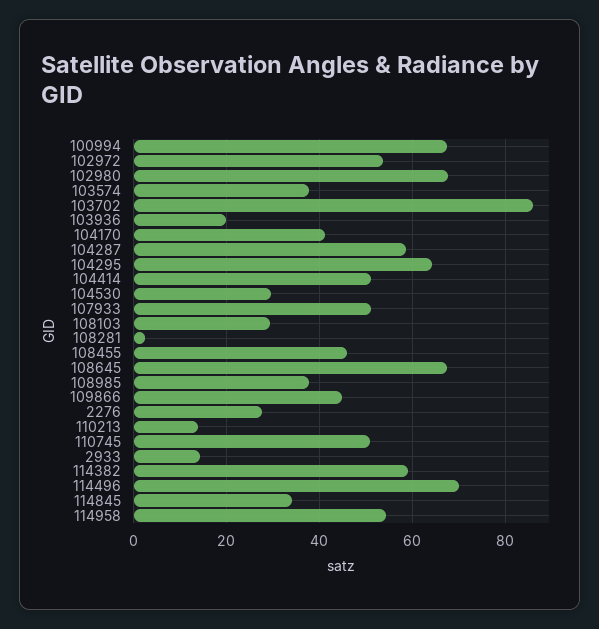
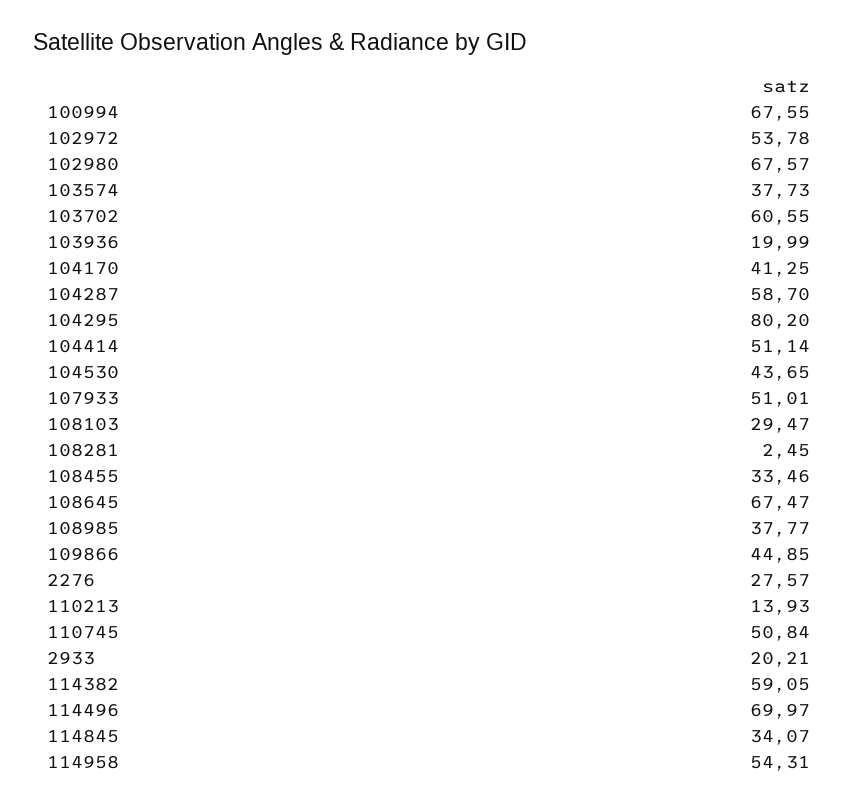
103702: 86 -> 60.55
104295: 64 -> 80.2
104530: 30 -> 43.65
108455: 46 -> 33.46
2933: 14 -> 20.21

